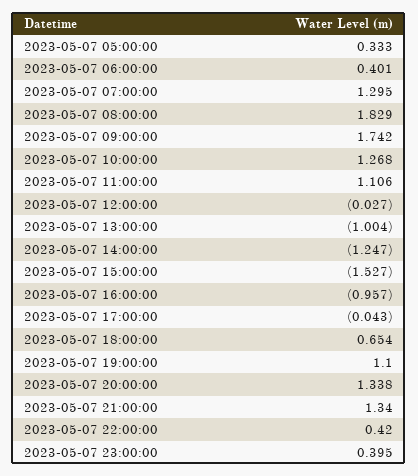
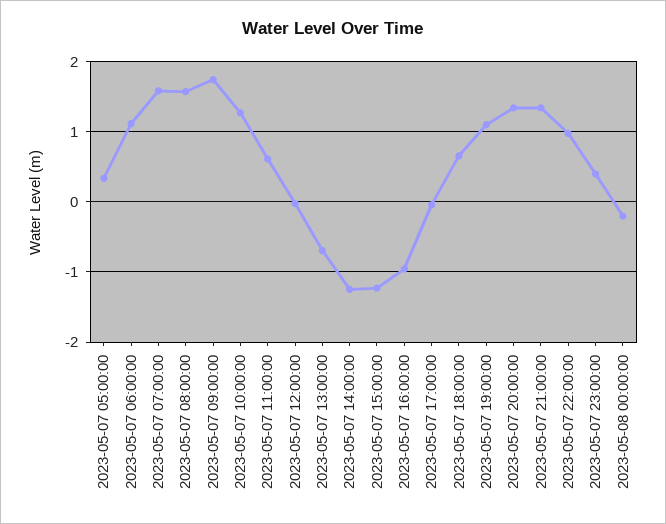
2023-05-07 06:00:00: 0.401 -> 1.1
2023-05-07 07:00:00: 1.295 -> 1.6
2023-05-07 08:00:00: 1.829 -> 1.6
2023-05-07 11:00:00: 1.106 -> 0.6
2023-05-07 13:00:00: -1.004 -> -0.7
2023-05-07 15:00:00: -1.527 -> -1.2
2023-05-07 22:00:00: 0.42 -> 1
2023-05-08 00:00:00: none -> -0.2

